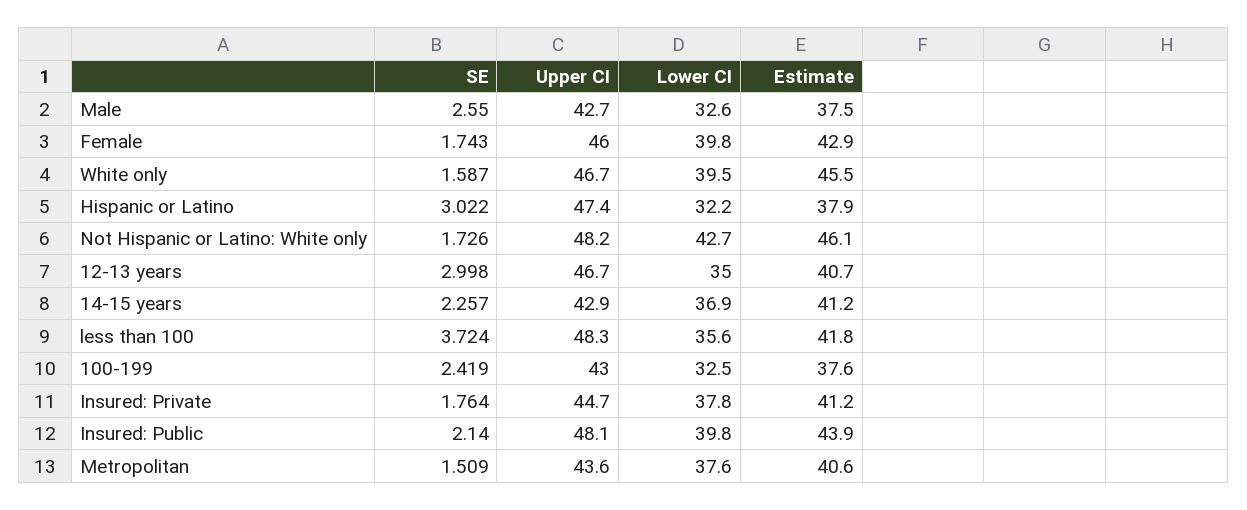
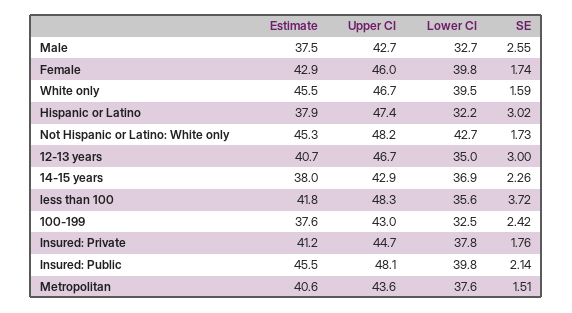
Lower CI, Male: 32.6 -> 32.7
Estimate, Not Hispanic or Latino: White only: 46.1 -> 45.3
Estimate, 14-15 years: 41.2 -> 38
Estimate, Insured: Public: 43.9 -> 45.5

